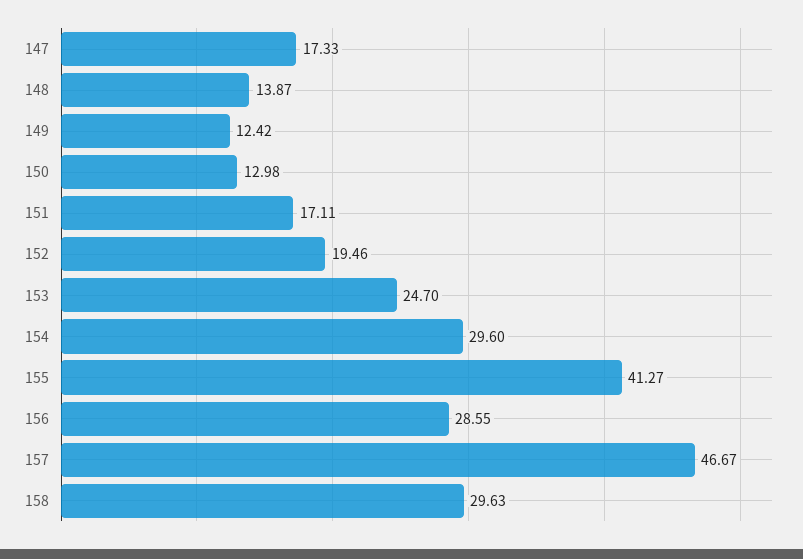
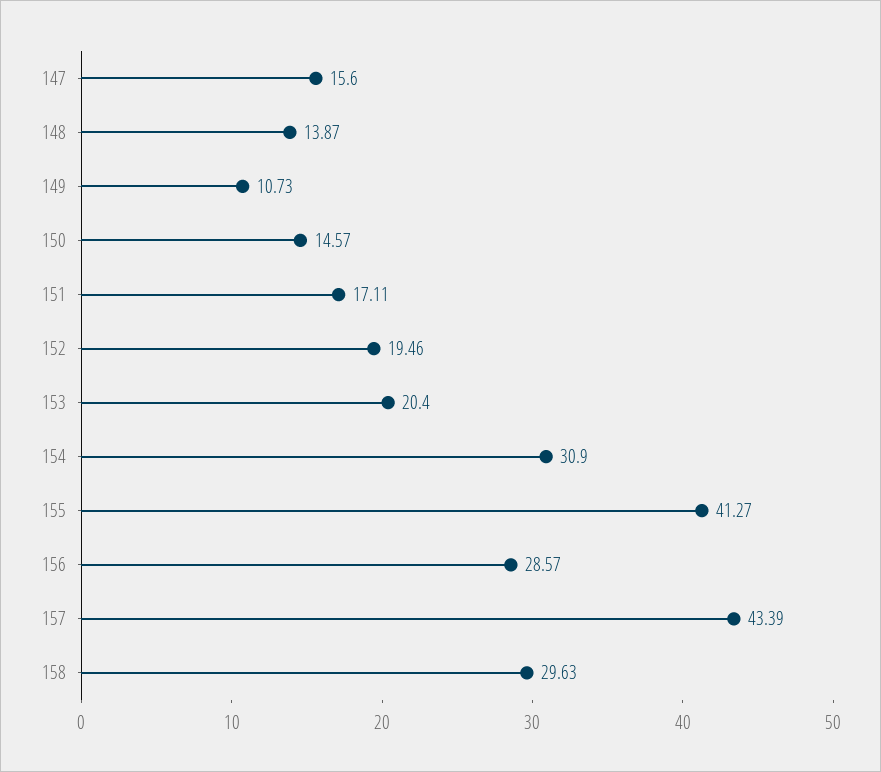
147: 17.33 -> 15.6
149: 12.42 -> 10.73
150: 12.98 -> 14.57
153: 24.7 -> 20.4
154: 29.6 -> 30.9
156: 28.55 -> 28.57
157: 46.67 -> 43.39

